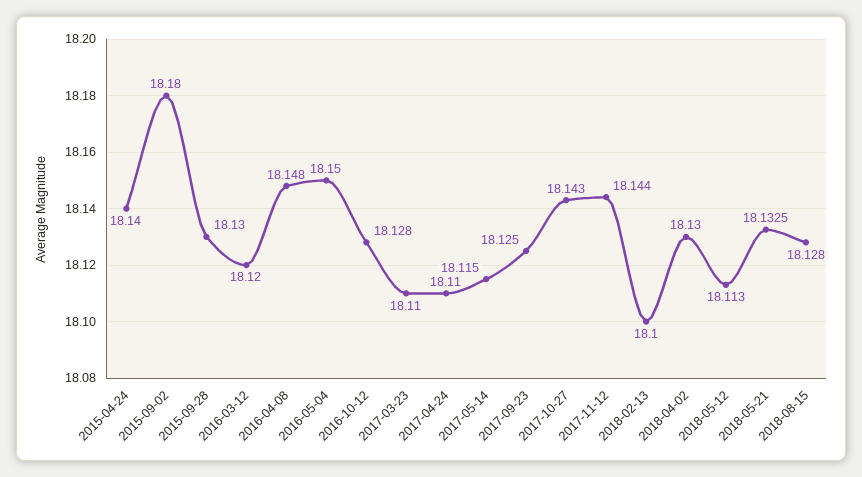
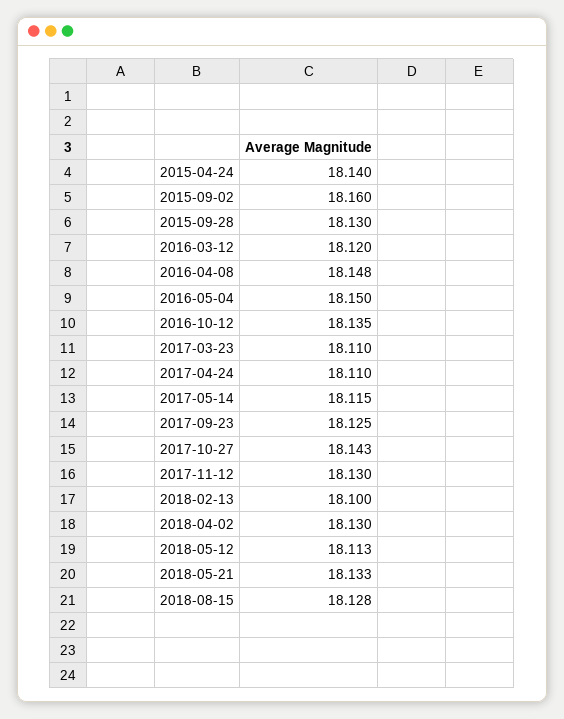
2015-09-02: 18.18 -> 18.16
2016-10-12: 18.128 -> 18.135
2017-11-12: 18.144 -> 18.13

